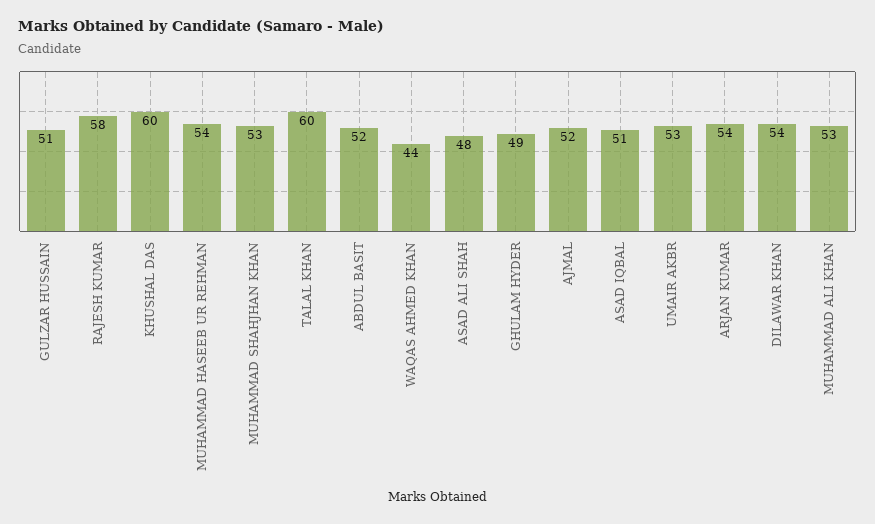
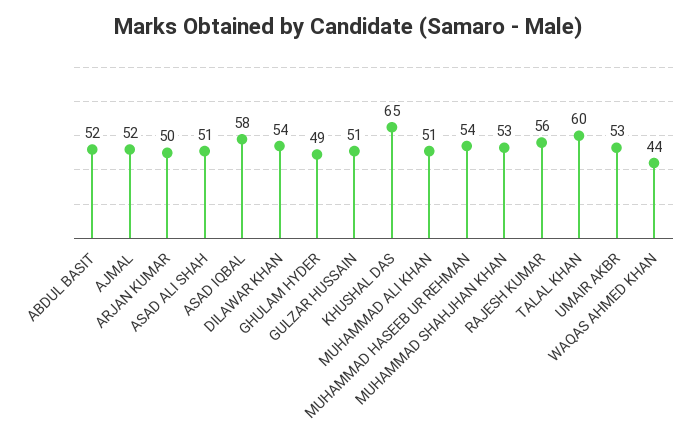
RAJESH KUMAR: 58 -> 56
KHUSHAL DAS: 60 -> 65
ASAD ALI SHAH: 48 -> 51
ASAD IQBAL: 51 -> 58
ARJAN KUMAR: 54 -> 50
MUHAMMAD ALI KHAN: 53 -> 51

